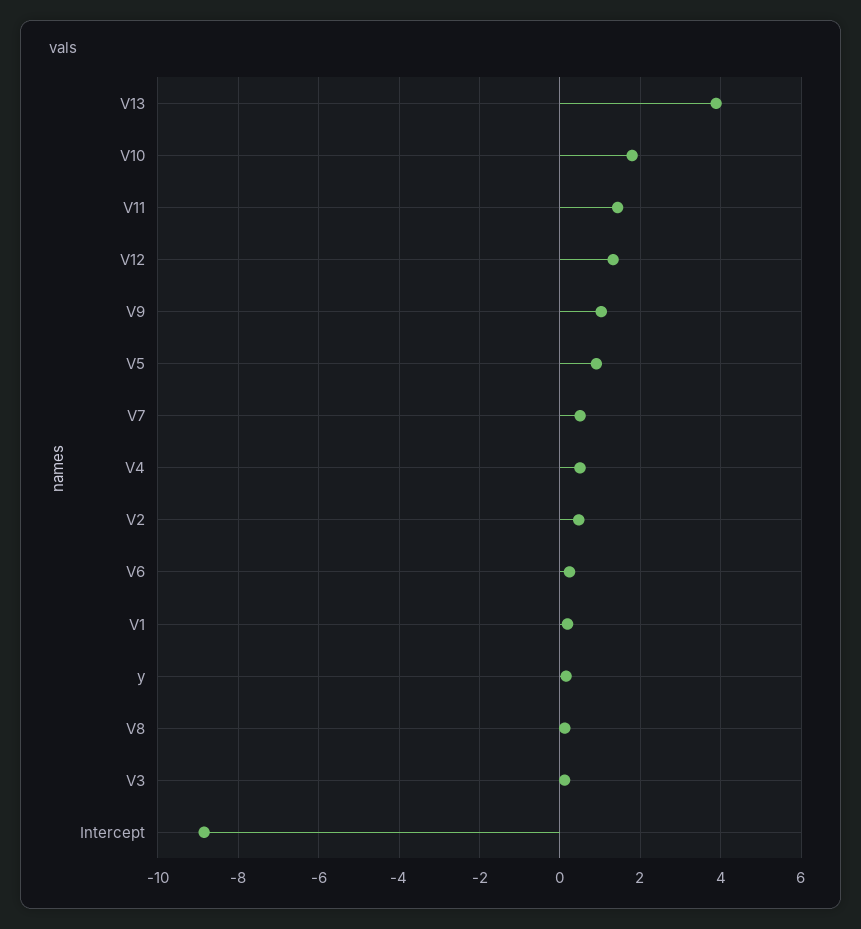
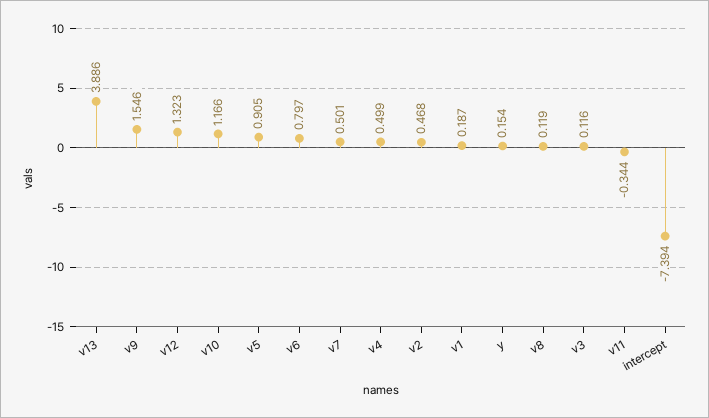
V10: 1.8 -> 1.166
V11: 1.4 -> -0.344
V9: 1 -> 1.546
V6: 0.2 -> 0.797
Intercept: -8.8 -> -7.394

